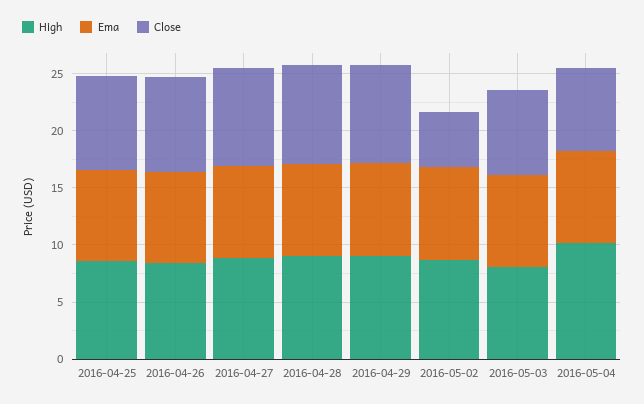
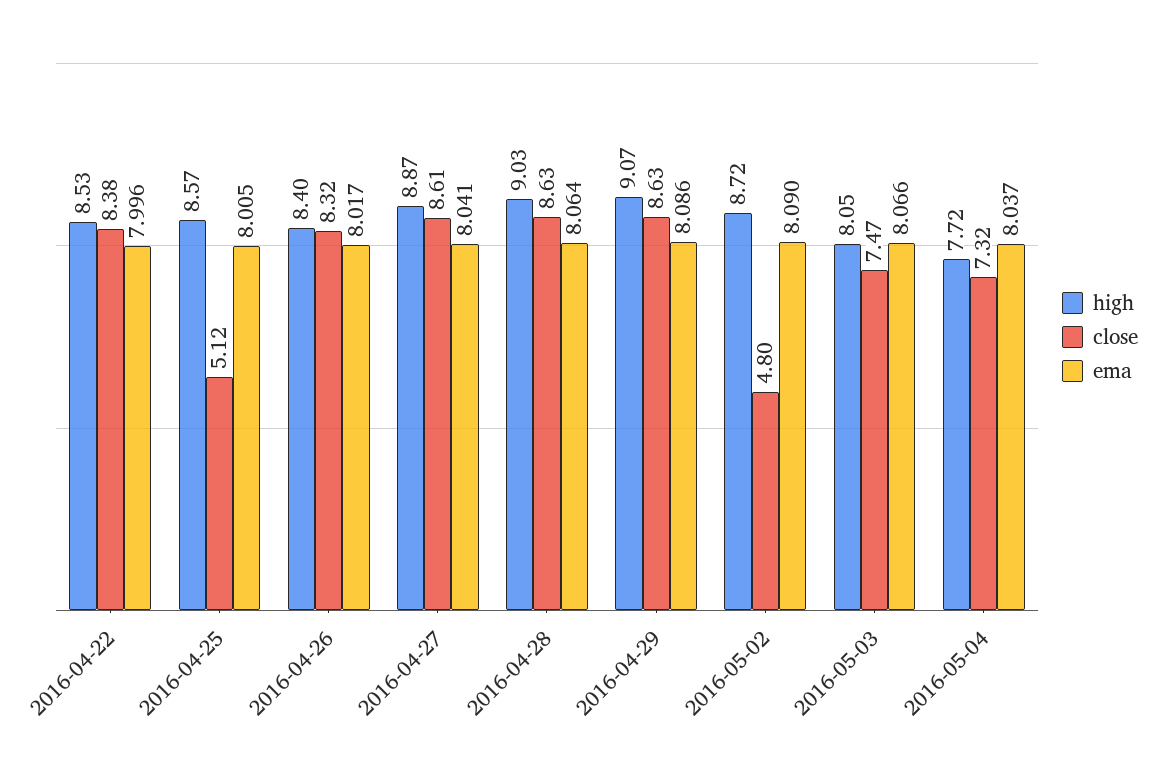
Close, 2016-04-25: 8 -> 5.12
High, 2016-05-04: 10 -> 7.72
High, 2016-04-22: none -> 8.53
Close, 2016-04-22: none -> 8.38
Ema, 2016-04-22: none -> 7.996

